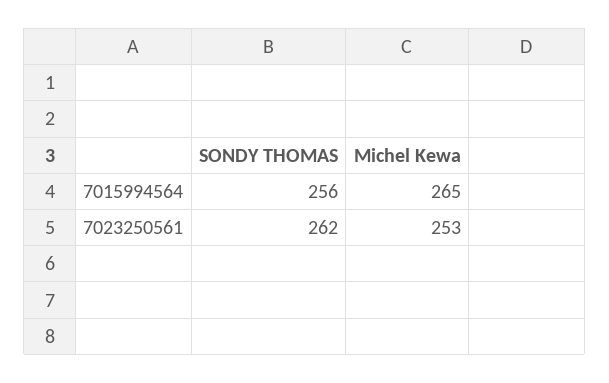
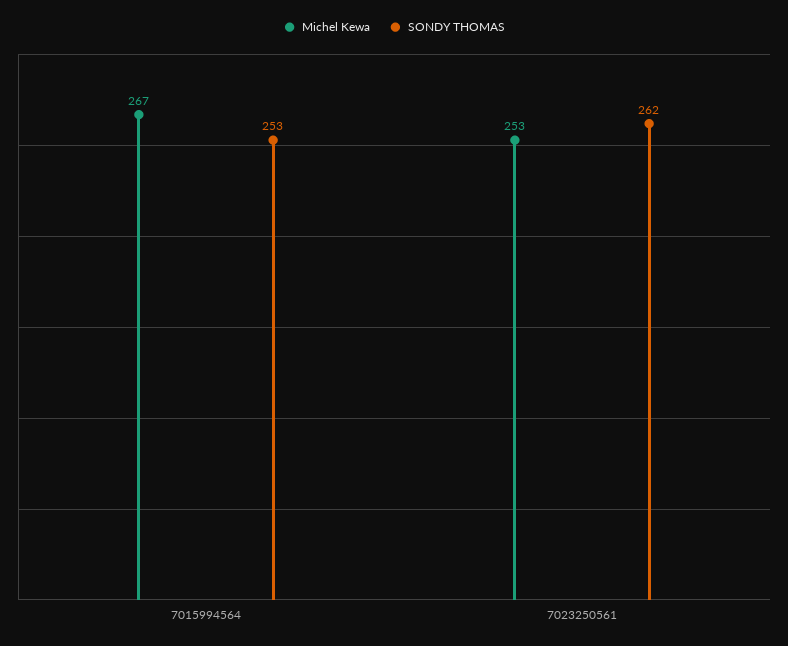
SONDY THOMAS, 7015994564: 256 -> 253
Michel Kewa, 7015994564: 265 -> 267

